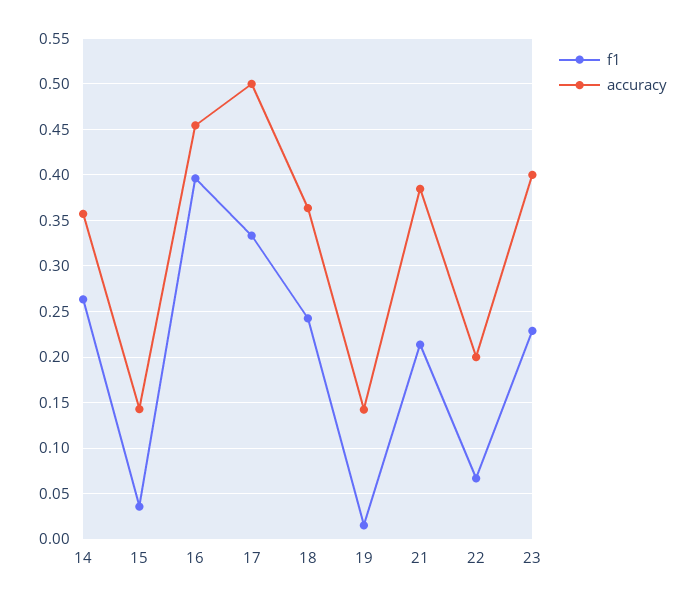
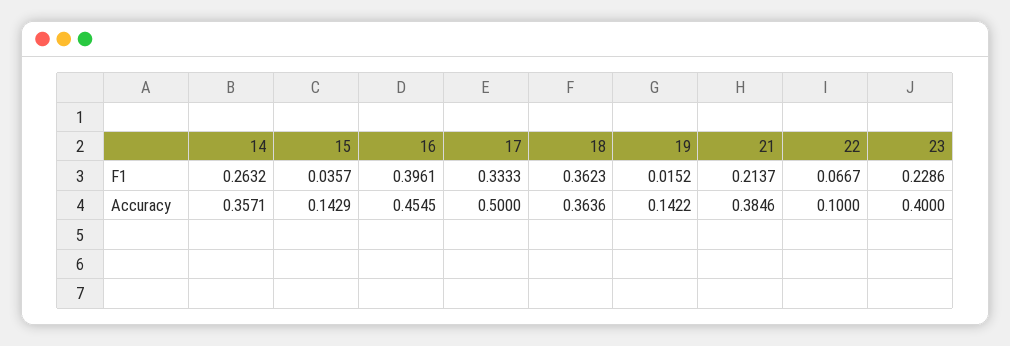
f1, 18: 0.24 -> 0.3623
accuracy, 22: 0.2 -> 0.1

